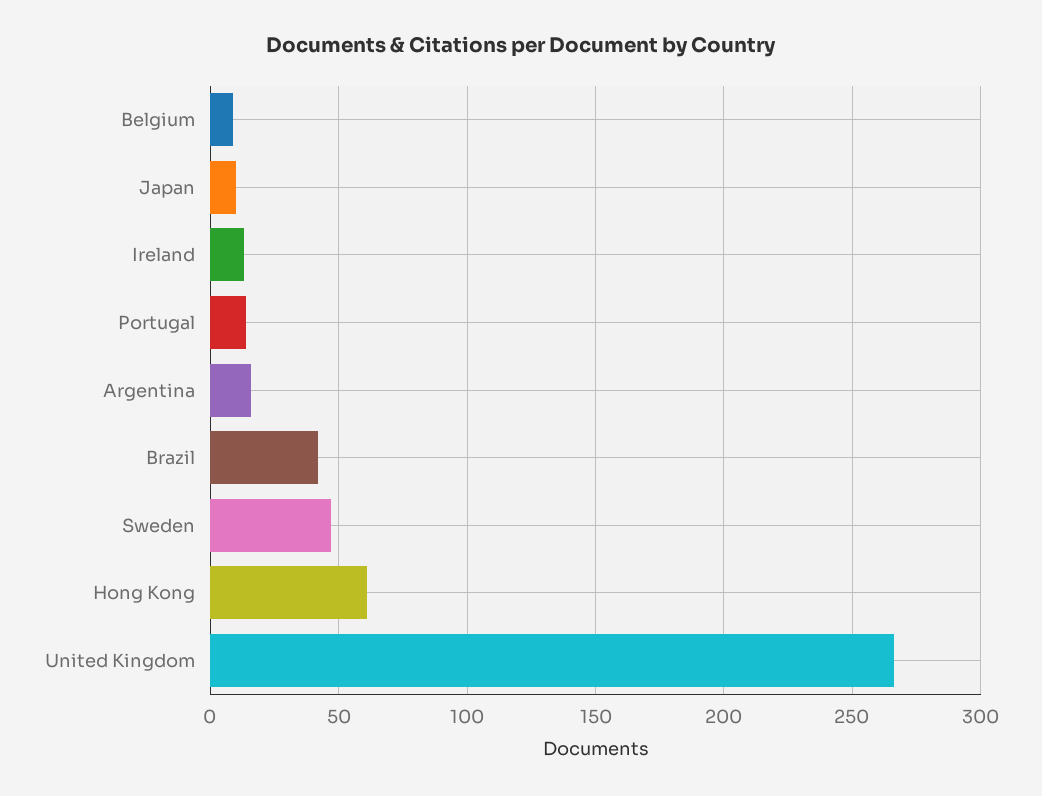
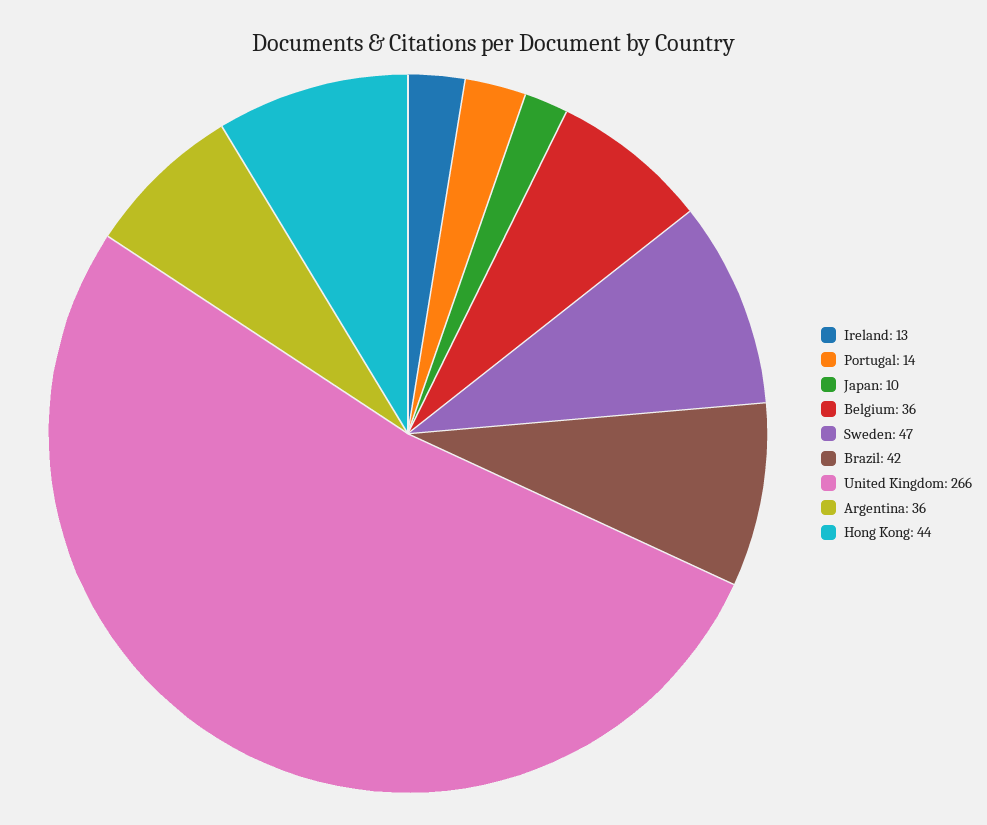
Belgium: 10 -> 36
Argentina: 15 -> 36
Hong Kong: 60 -> 44

